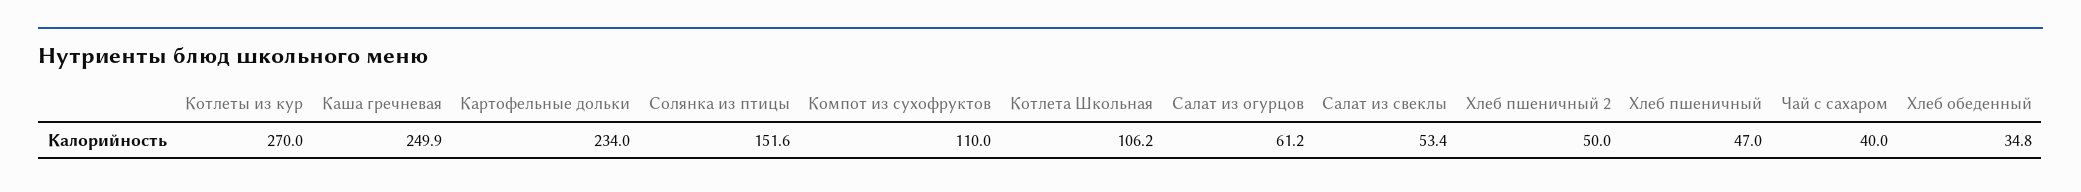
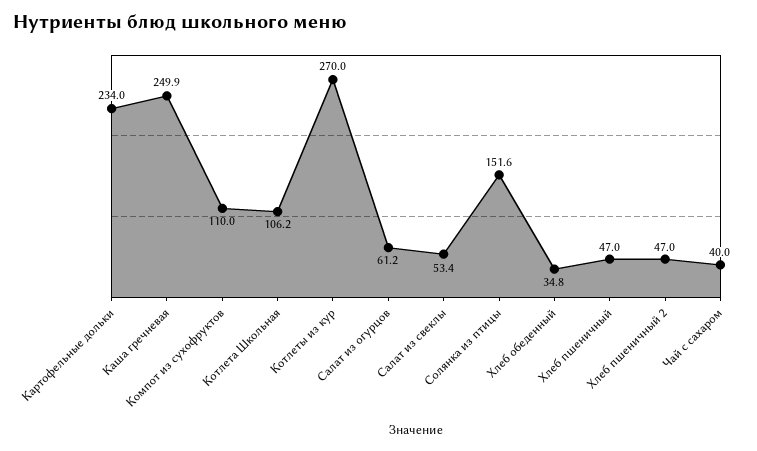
Хлеб пшеничный 2: 50 -> 47

